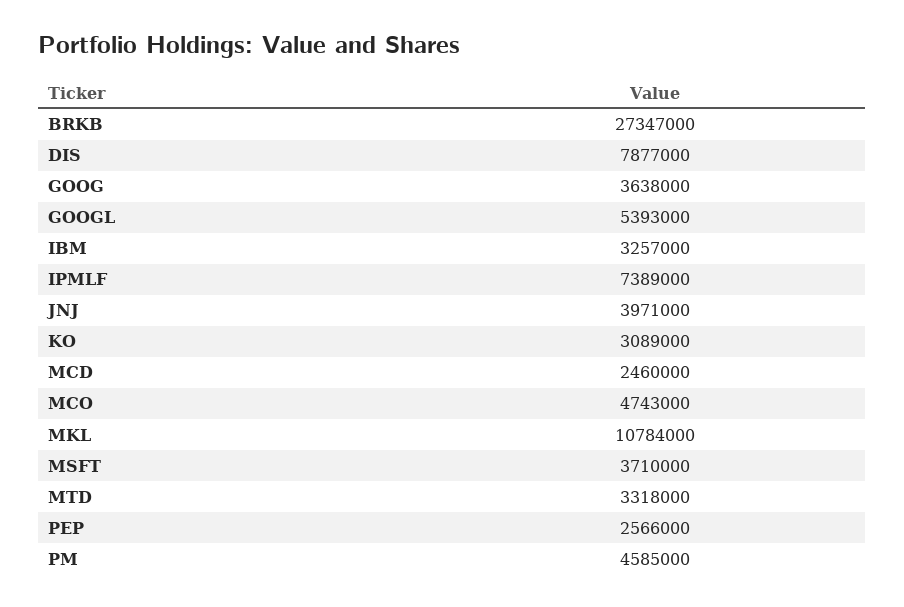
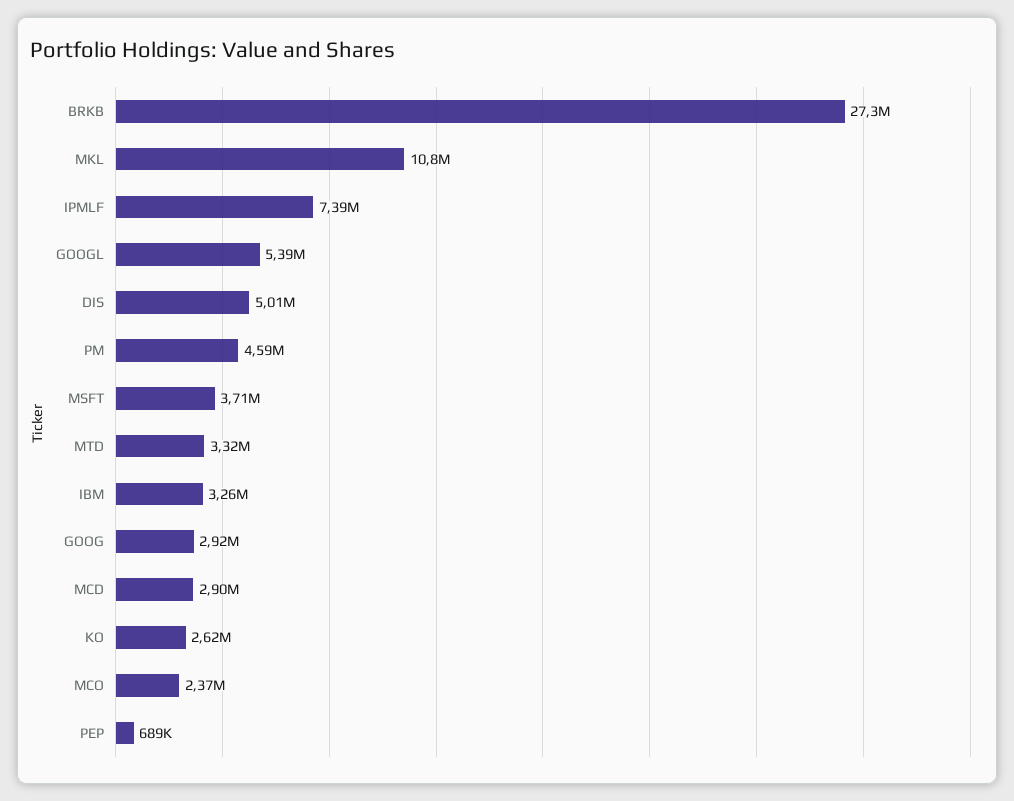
DIS: 7877000 -> 5010000
GOOG: 3638000 -> 2920000
JNJ: 3971000 -> none
KO: 3089000 -> 2620000
MCD: 2460000 -> 2900000
MCO: 4743000 -> 2370000
PEP: 2566000 -> 689000

